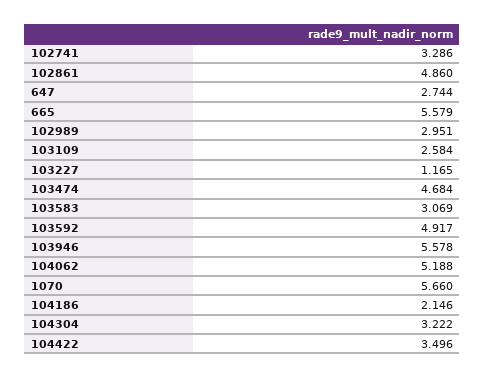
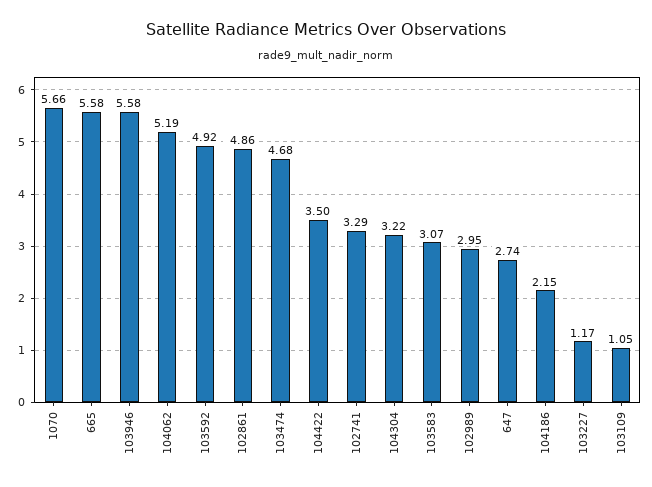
103109: 2.584 -> 1.05

